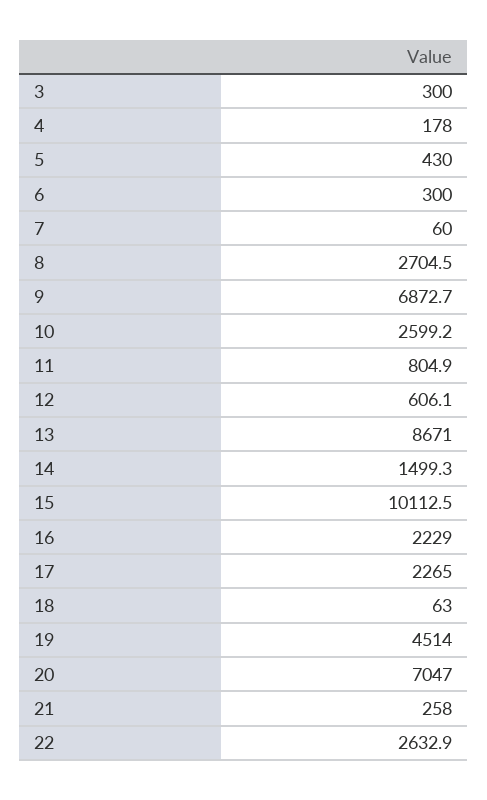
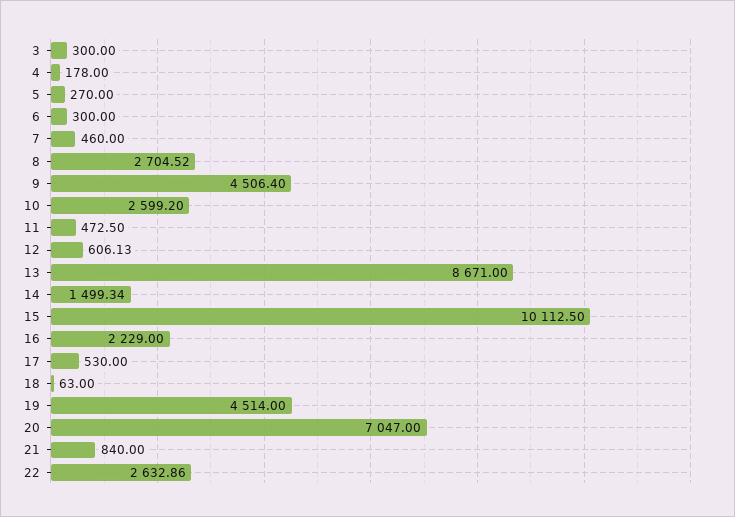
5: 430 -> 270
7: 60 -> 460
9: 6872.7 -> 4506.4
11: 804.9 -> 472.5
17: 2265 -> 530
21: 258 -> 840

